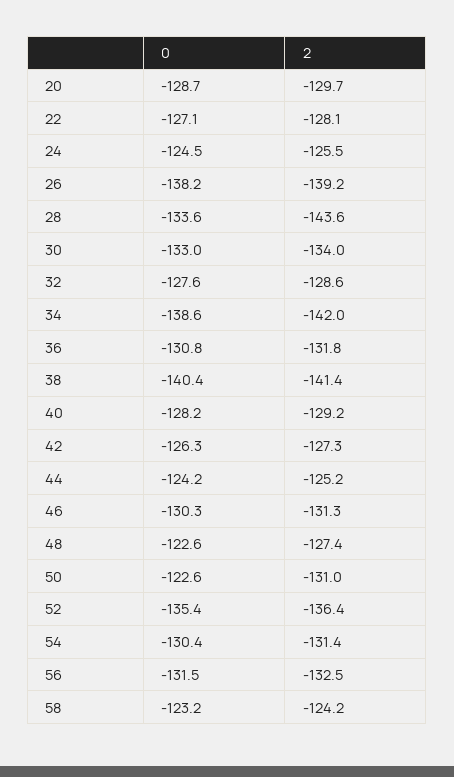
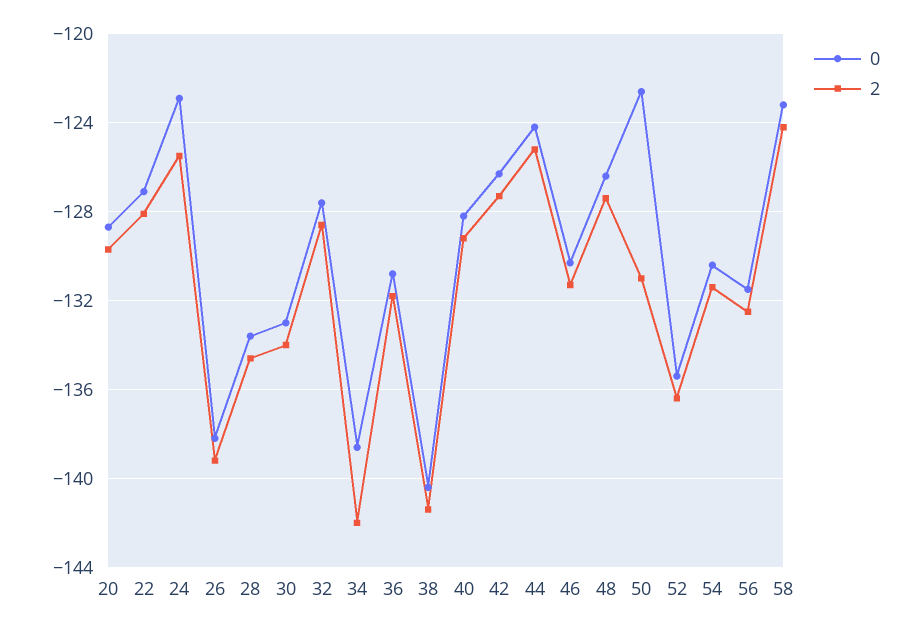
0, 24: -124.5 -> -123
2, 28: -143.6 -> -134.5
0, 48: -122.6 -> -126.5

